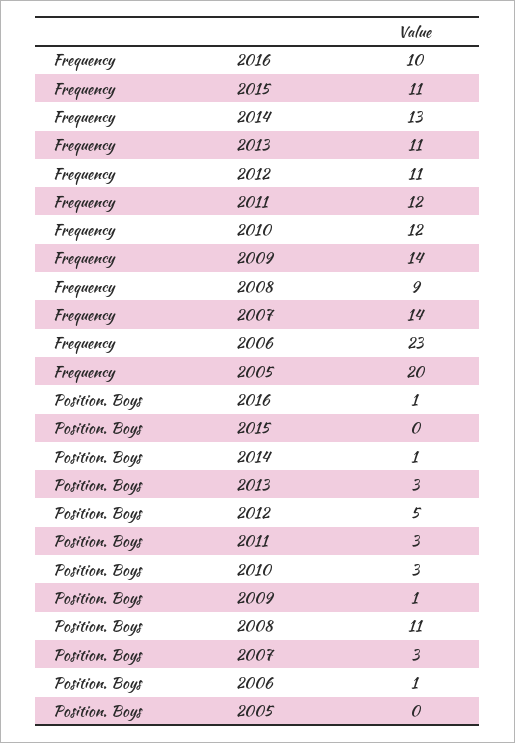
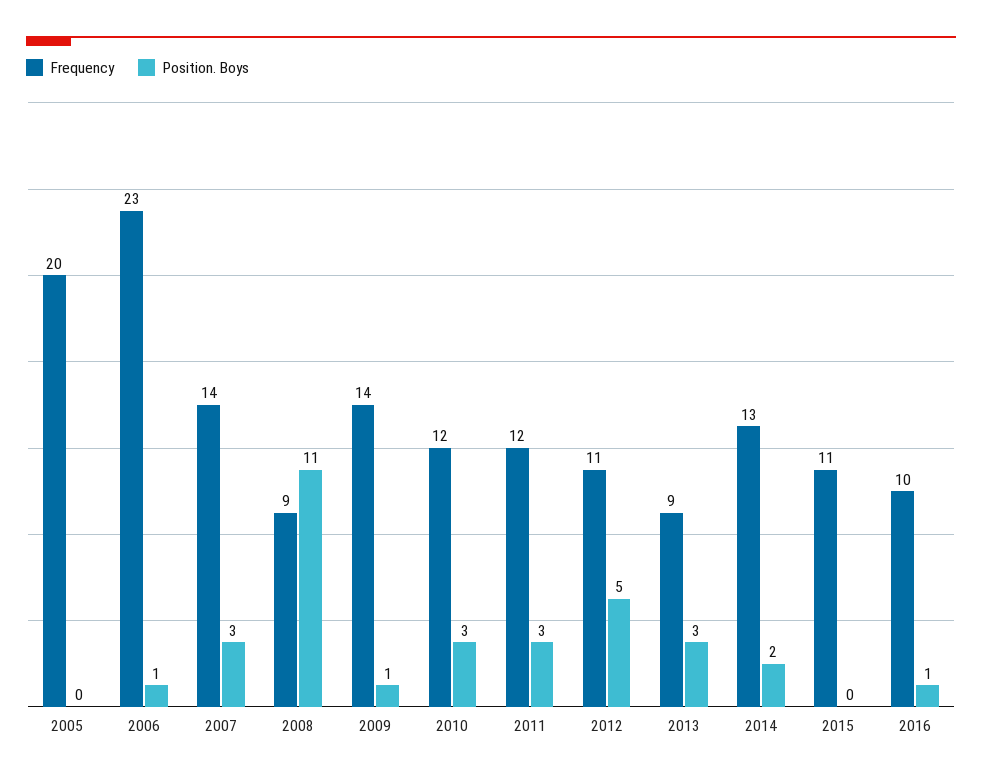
Frequency, 2013: 11 -> 9
Position. Boys, 2014: 1 -> 2

